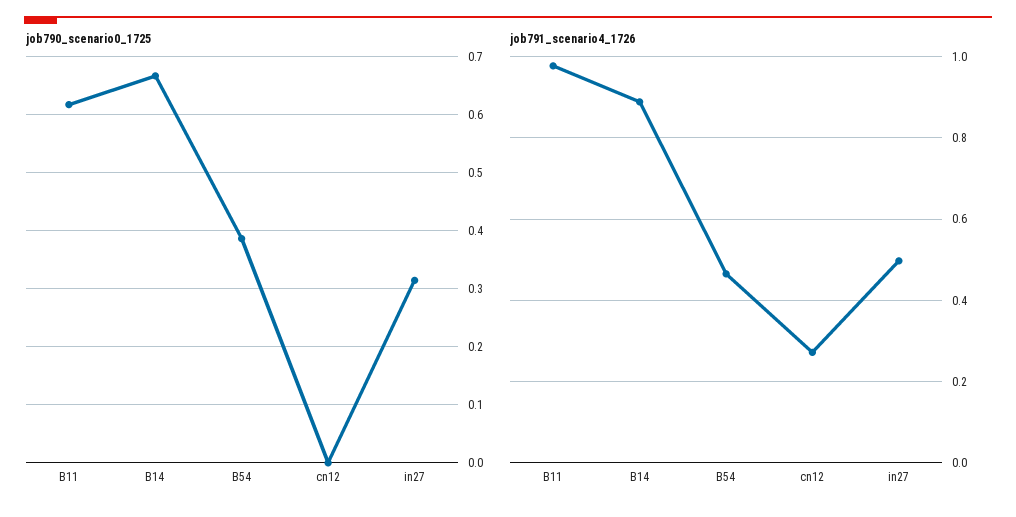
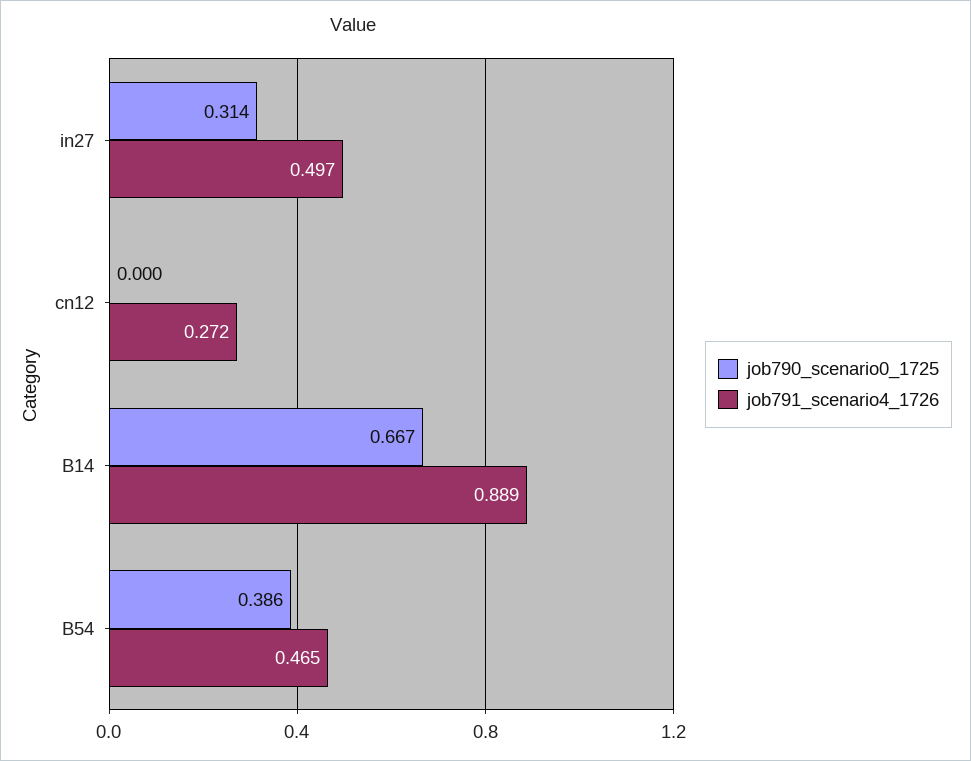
job790_scenario0_1725, B11: 0.62 -> none
job791_scenario4_1726, B11: 0.98 -> none

